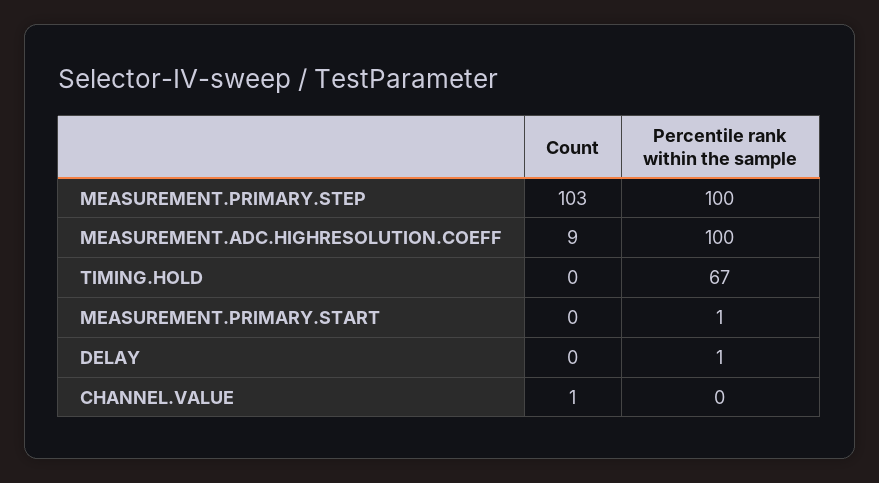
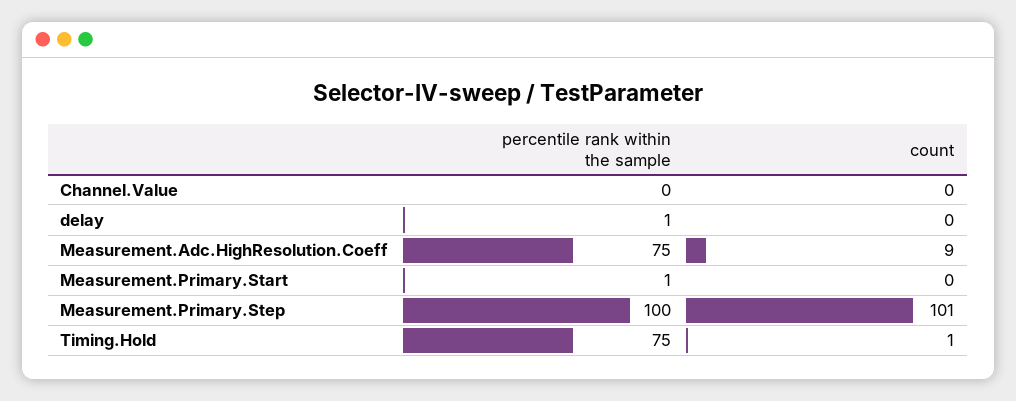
Count, MEASUREMENT.PRIMARY.STEP: 103 -> 101
Percentile rank within the sample, MEASUREMENT.ADC.HIGHRESOLUTION.COEFF: 100 -> 75
Count, TIMING.HOLD: 0 -> 1
Percentile rank within the sample, TIMING.HOLD: 67 -> 75
Count, CHANNEL.VALUE: 1 -> 0

